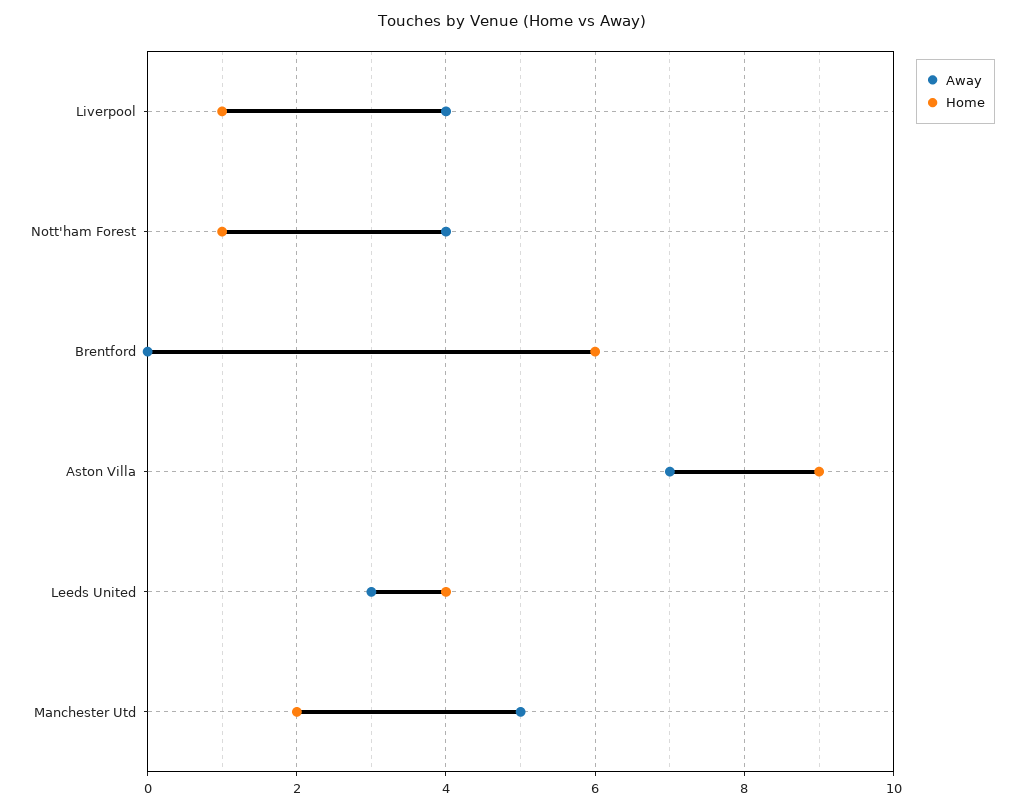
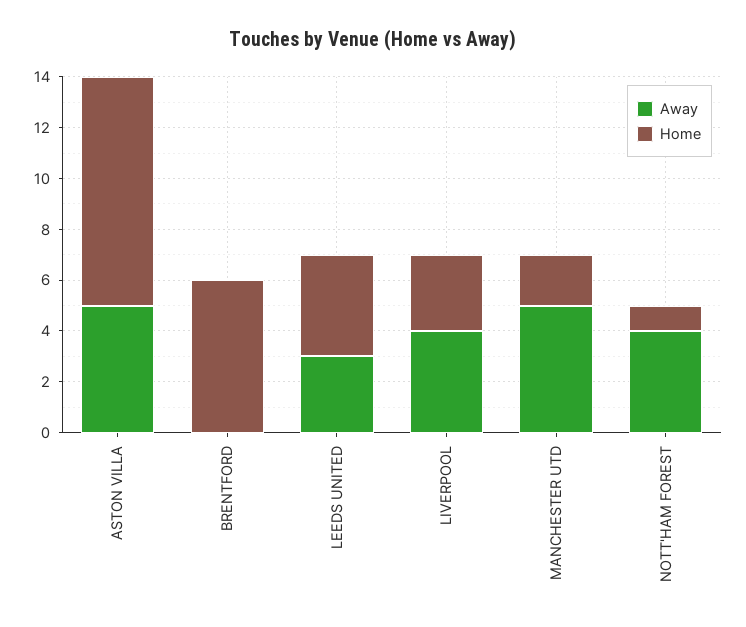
Home, Liverpool: 1 -> 3
Away, Aston Villa: 7 -> 5

